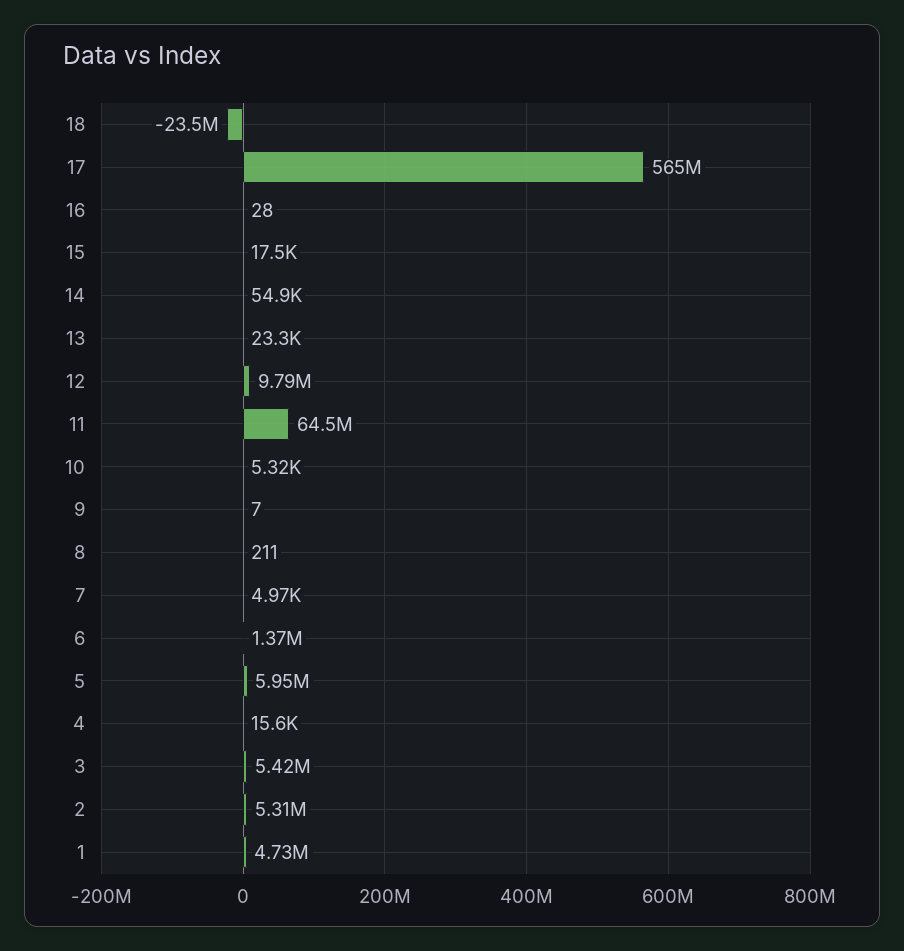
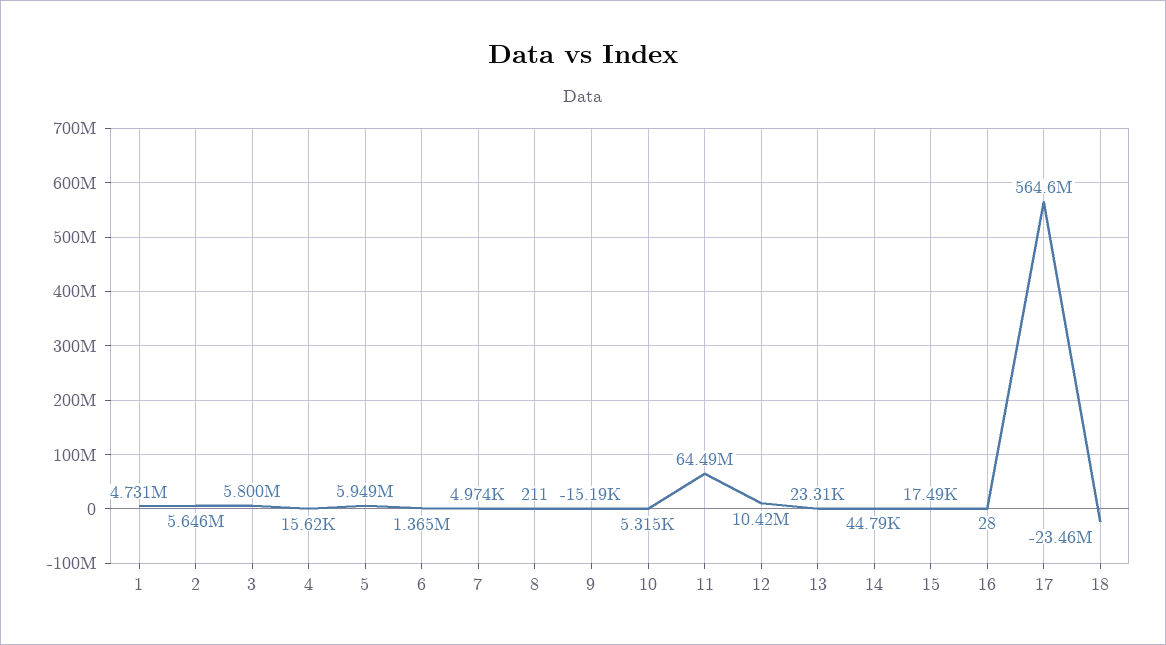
14: 54900 -> 44790
12: 9790000 -> 10420000
9: 7 -> -15190
3: 5420000 -> 5800000
2: 5310000 -> 5646000

